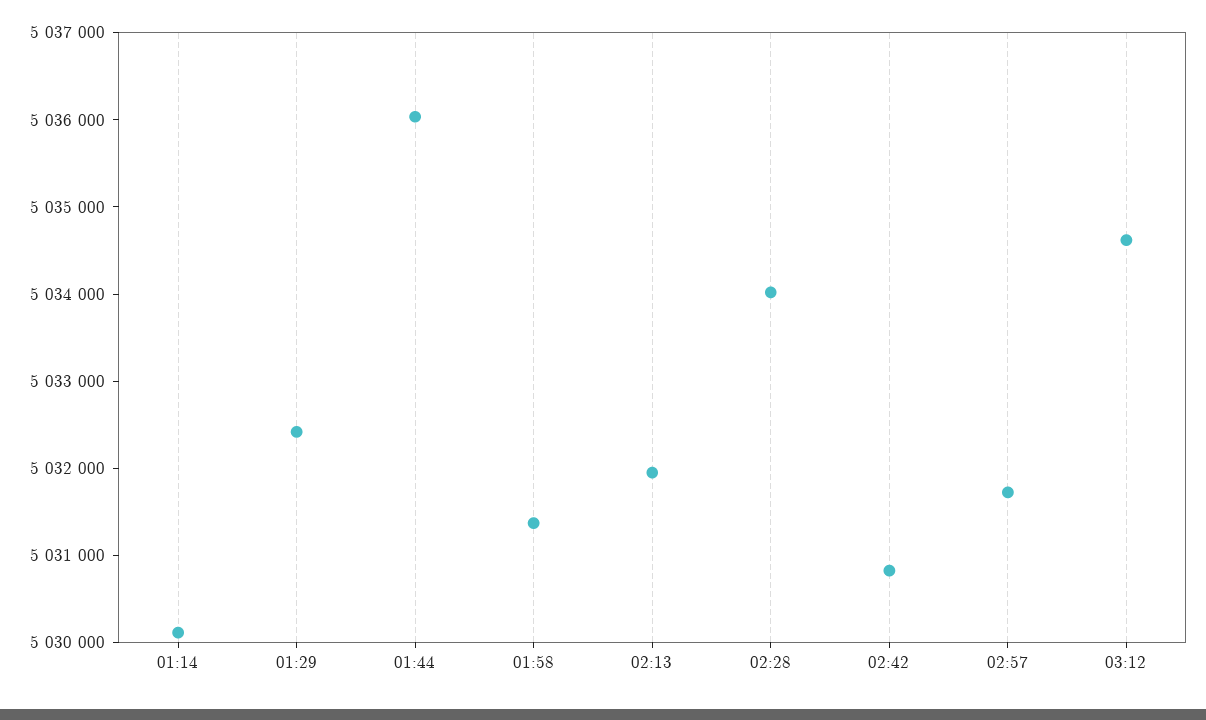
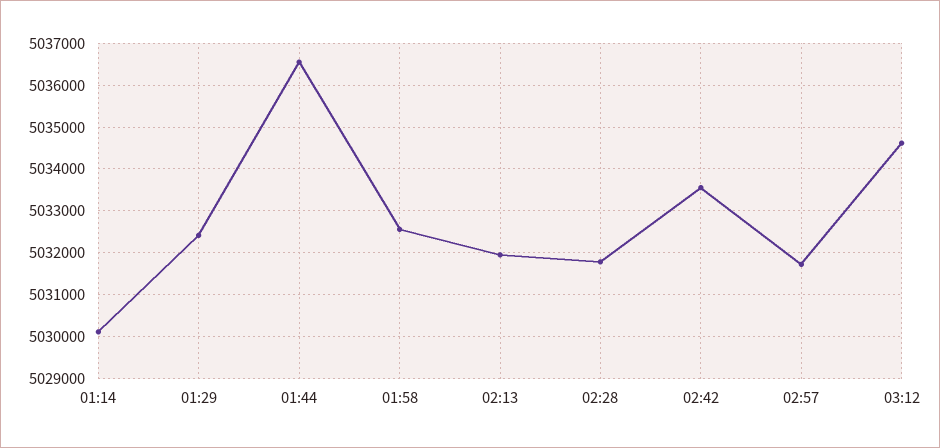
01:44: 5036000 -> 5036600
01:58: 5031400 -> 5032600
02:28: 5034000 -> 5031800
02:42: 5030800 -> 5033600

